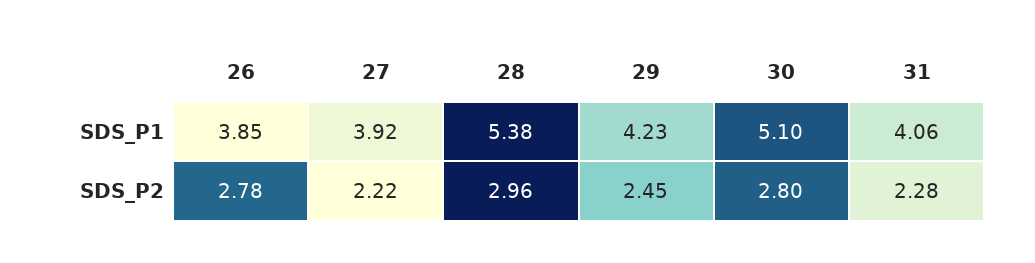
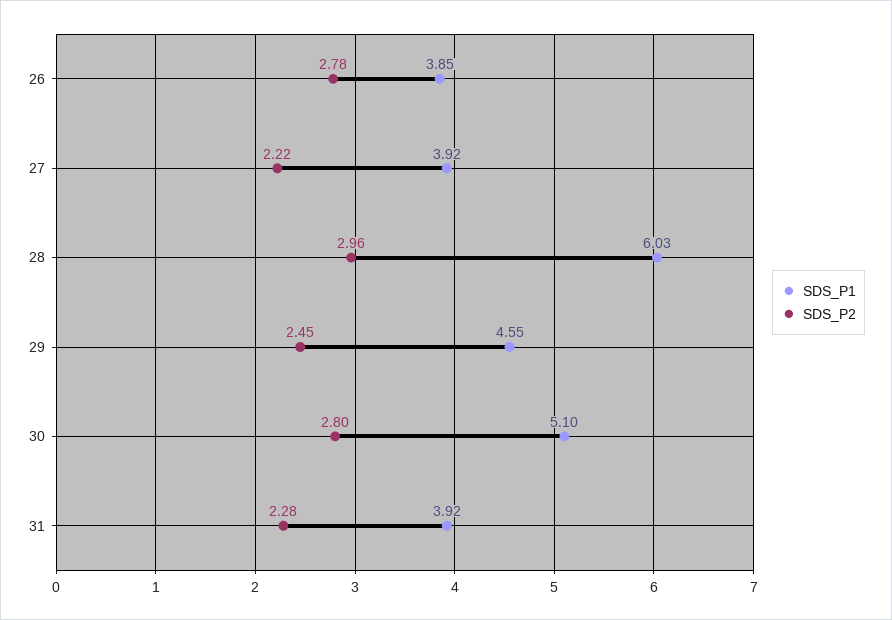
SDS_P1, 28: 5.38 -> 6.03
SDS_P1, 29: 4.23 -> 4.55
SDS_P1, 31: 4.06 -> 3.92

